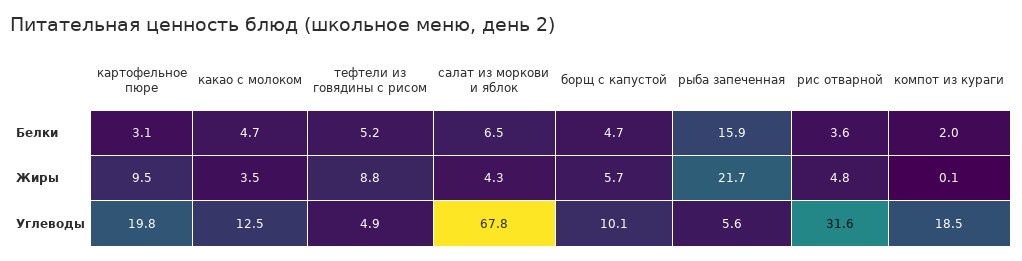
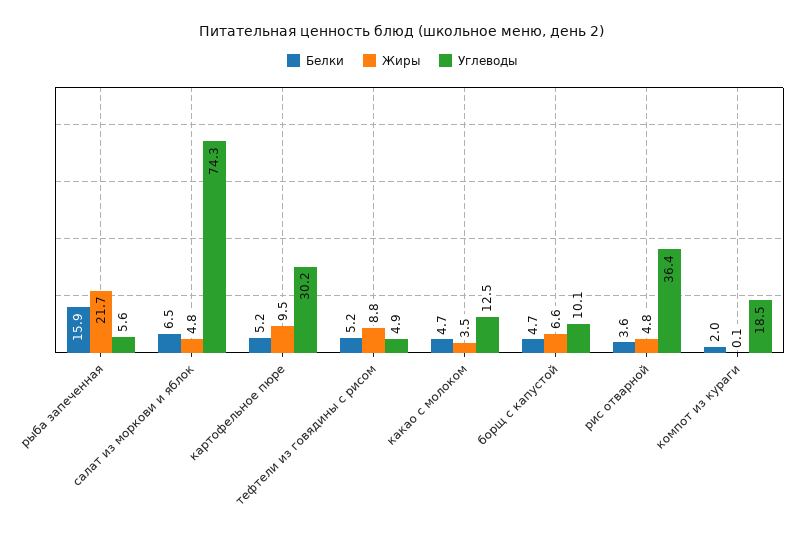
Белки, картофельное пюре: 3.1 -> 5.2
Жиры, салат из моркови и яблок: 4.3 -> 4.8
Жиры, борщ с капустой: 5.7 -> 6.6
Углеводы, картофельное пюре: 19.8 -> 30.2
Углеводы, салат из моркови и яблок: 67.8 -> 74.3
Углеводы, рис отварной: 31.6 -> 36.4

